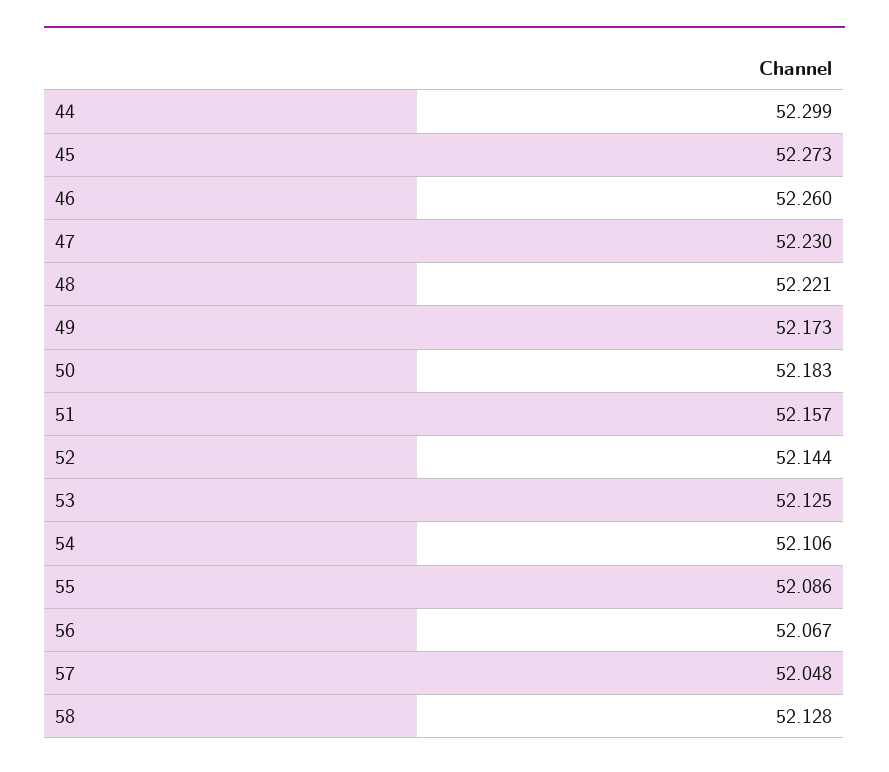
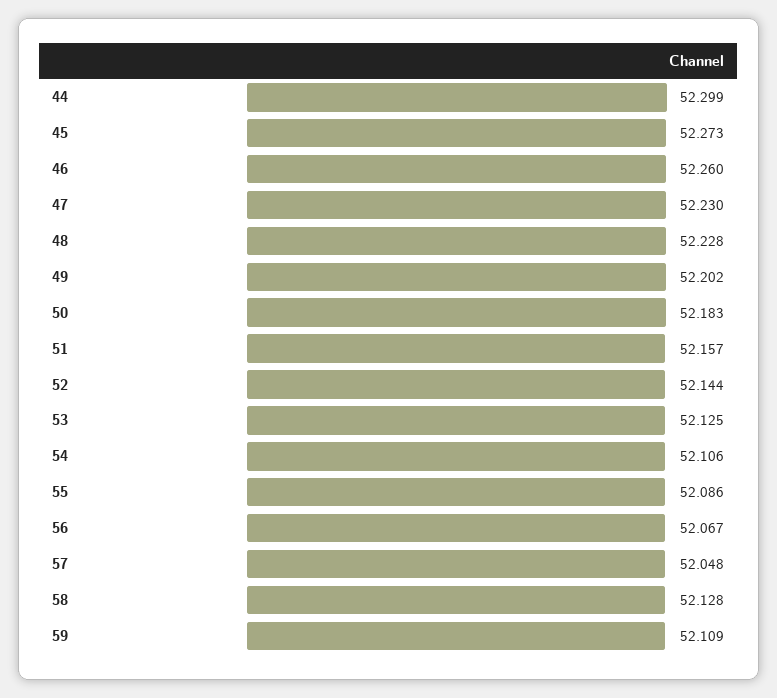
48: 52.221 -> 52.228
49: 52.173 -> 52.202
59: none -> 52.109

